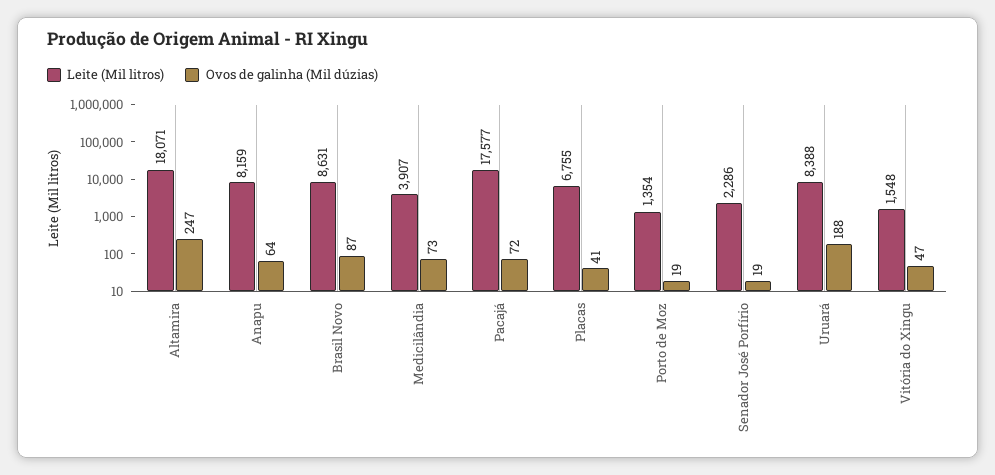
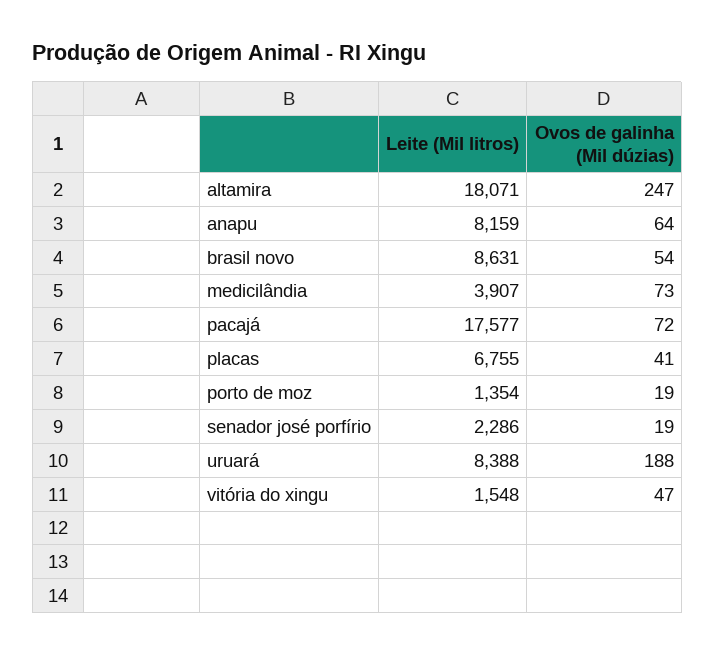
Ovos de galinha (Mil dúzias), Brasil Novo: 87 -> 54

